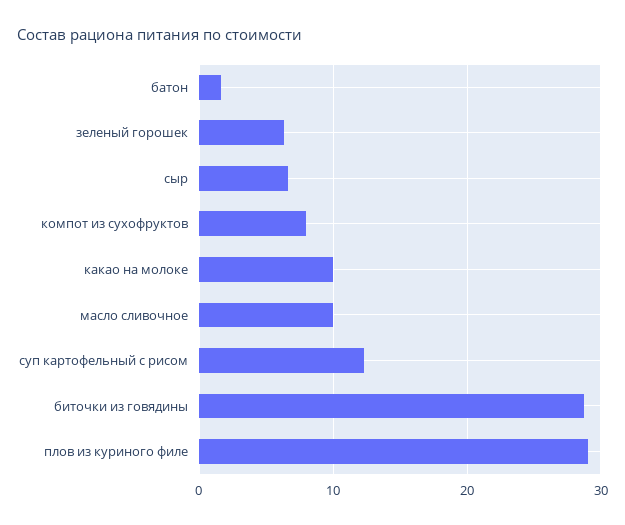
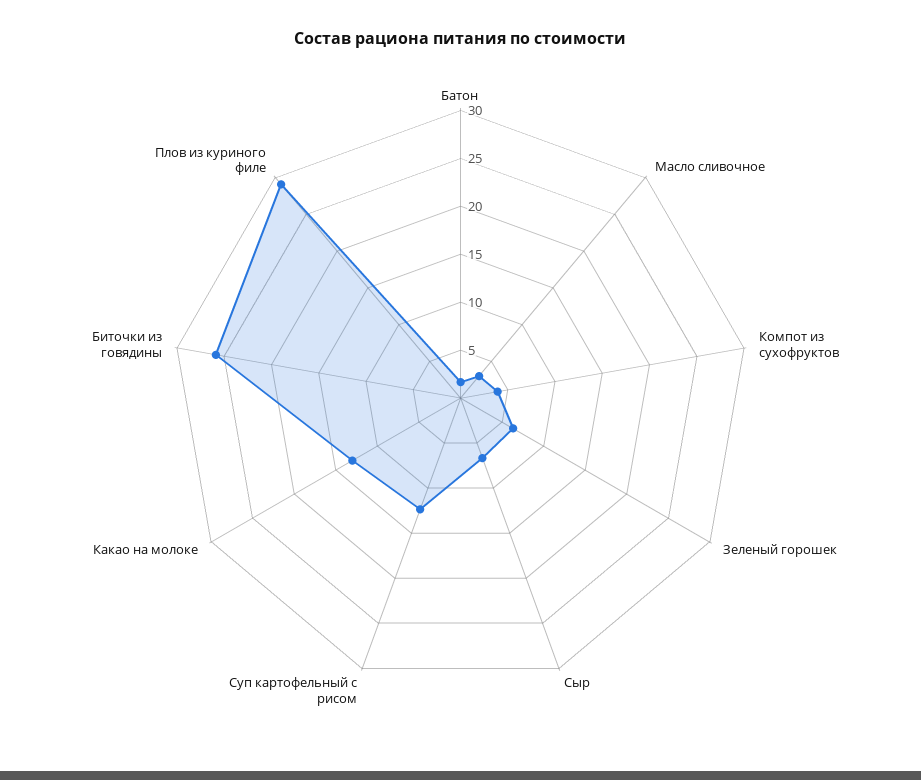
компот из сухофруктов: 8 -> 4
какао на молоке: 10 -> 13
масло сливочное: 10 -> 3
биточки из говядины: 29 -> 26

